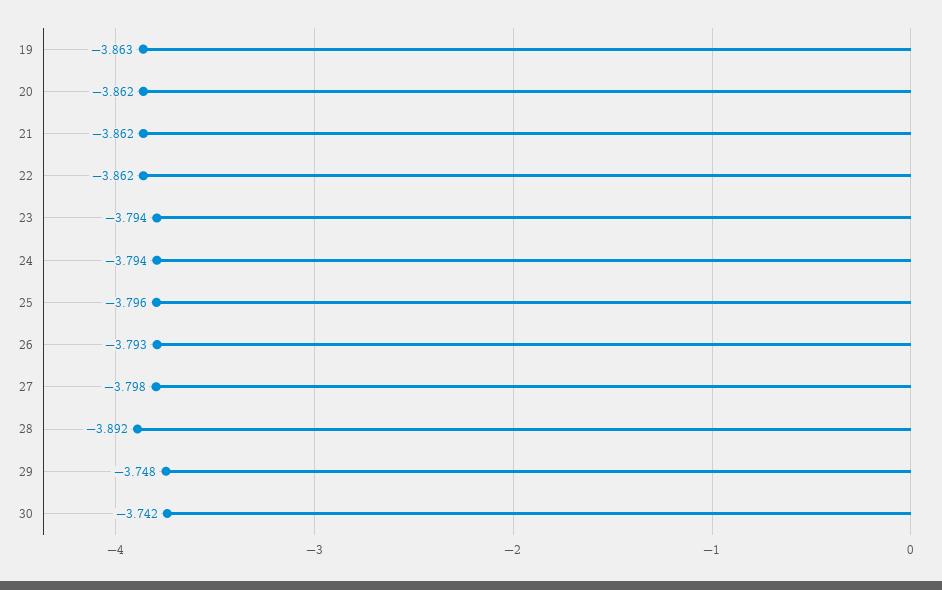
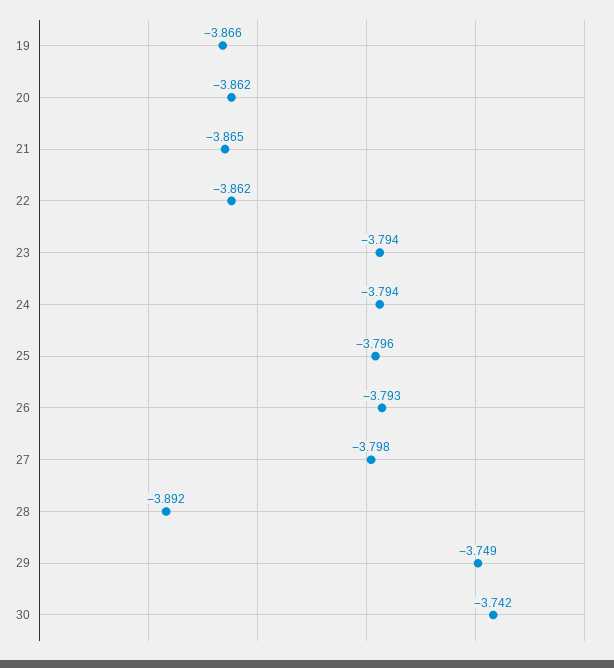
19: -3.863 -> -3.866
21: -3.862 -> -3.865
29: -3.748 -> -3.749

